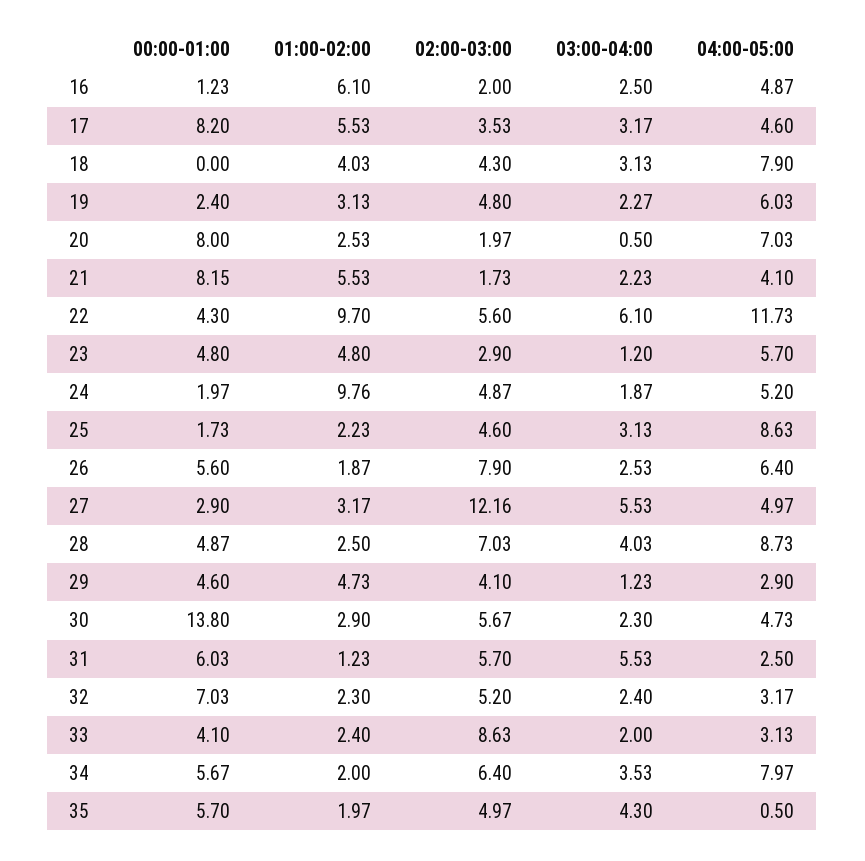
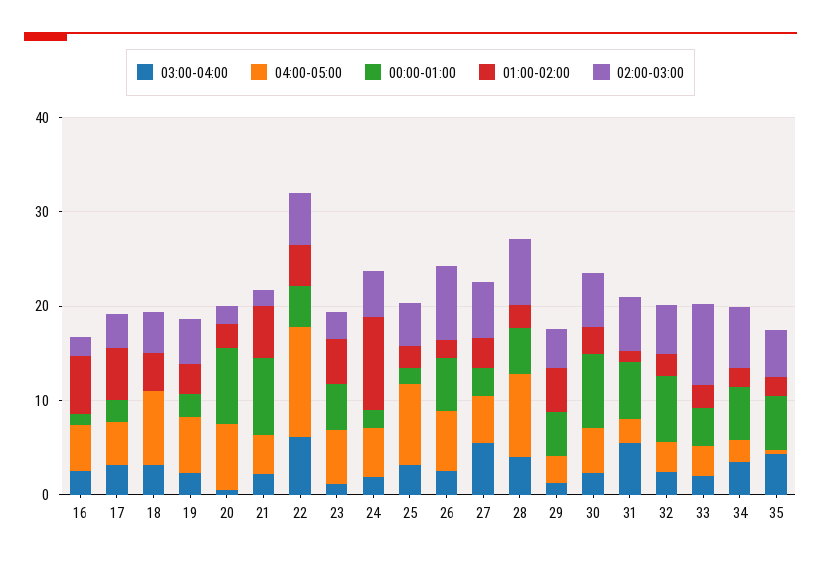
00:00-01:00, 17: 8.2 -> 2
01:00-02:00, 22: 9.7 -> 4
02:00-03:00, 27: 12.16 -> 6
00:00-01:00, 30: 13.8 -> 8
04:00-05:00, 34: 7.97 -> 2

